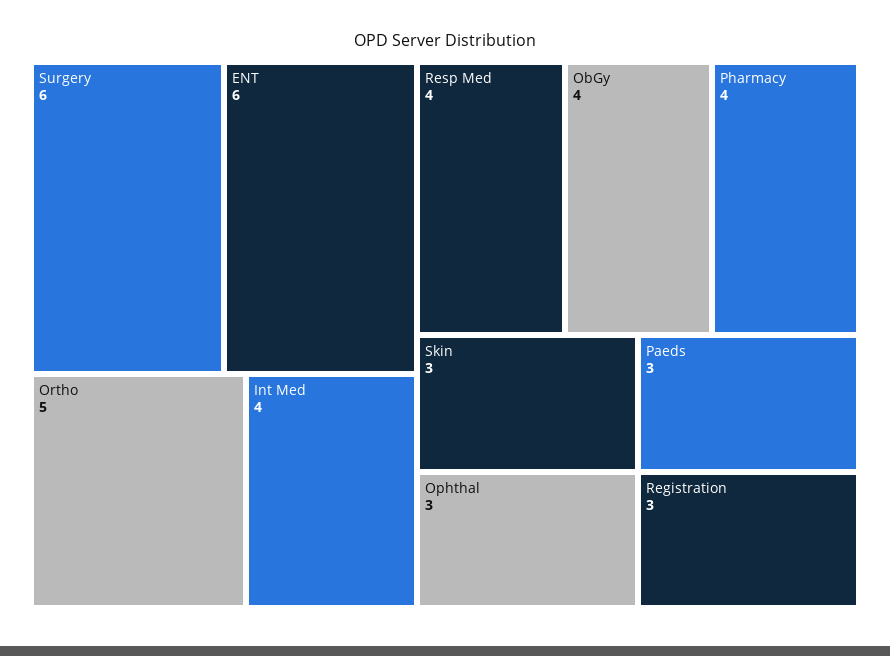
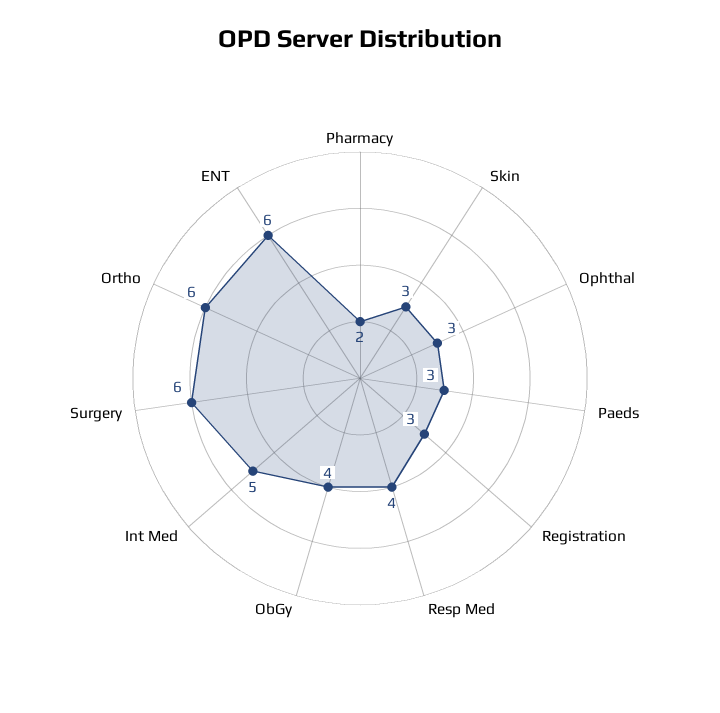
Ortho: 5 -> 6
Int Med: 4 -> 5
Pharmacy: 4 -> 2

